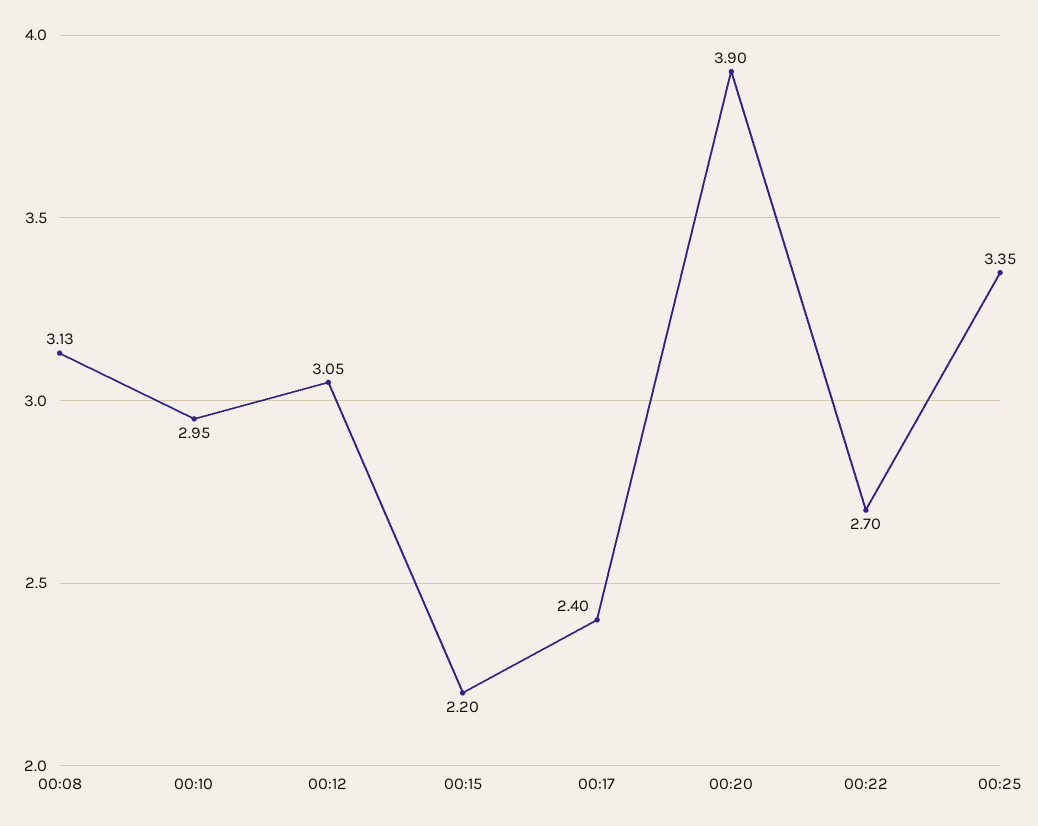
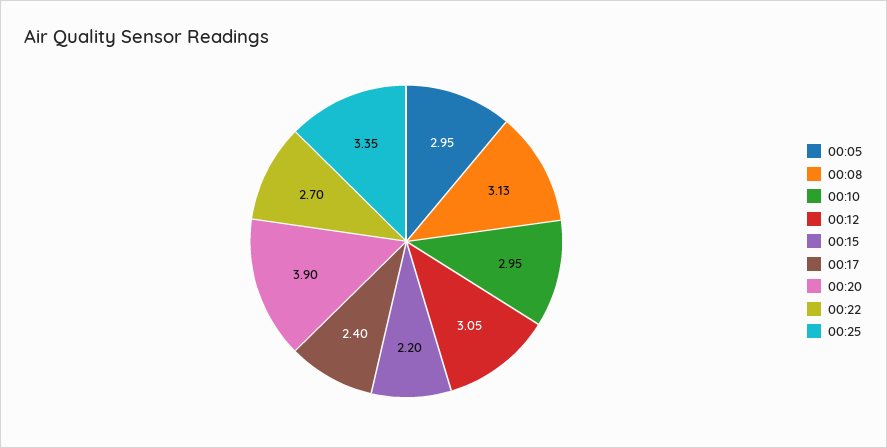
00:05: none -> 2.95

